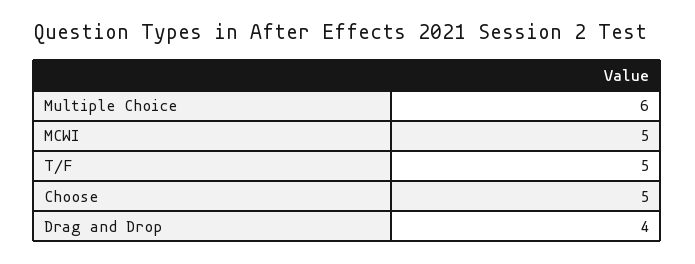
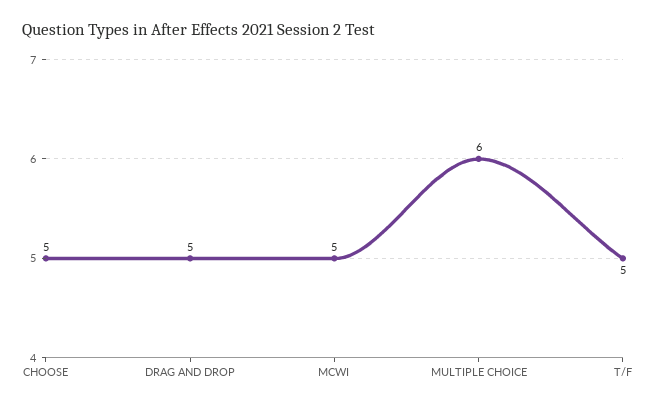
Drag and Drop: 4 -> 5

